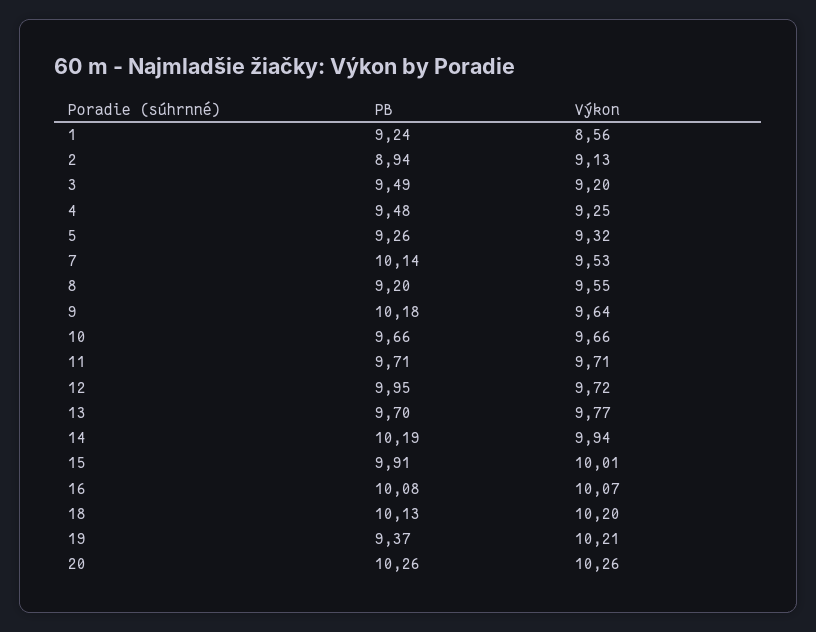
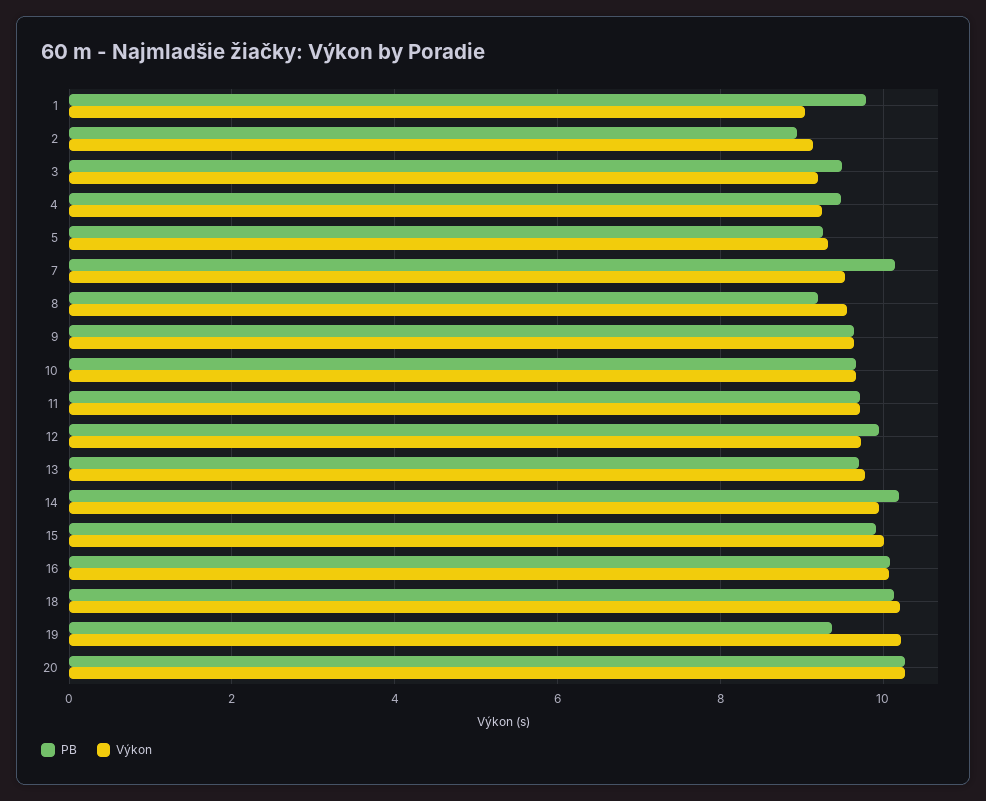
PB, 1: 9.24 -> 9.8
Výkon, 1: 8.56 -> 9
PB, 9: 10.18 -> 9.6

